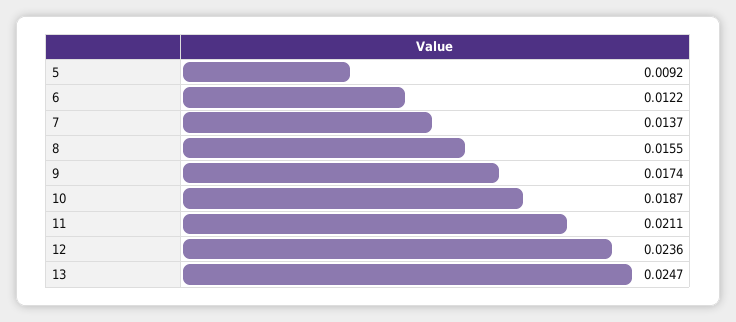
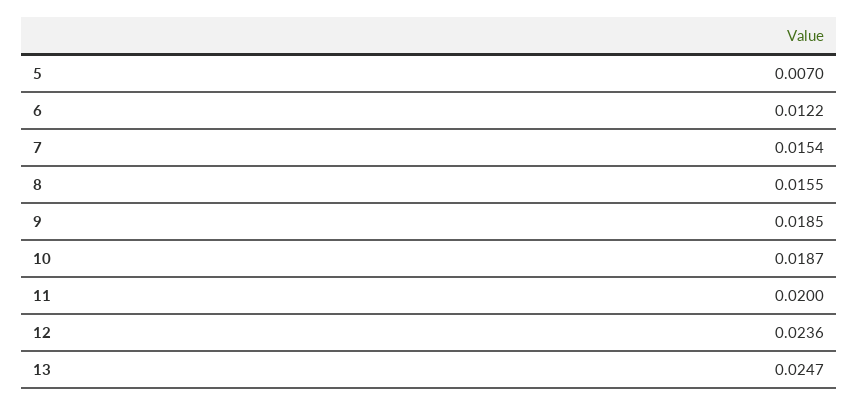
5: 0.0092 -> 0.007
7: 0.0137 -> 0.0154
9: 0.0174 -> 0.0185
11: 0.0211 -> 0.02

